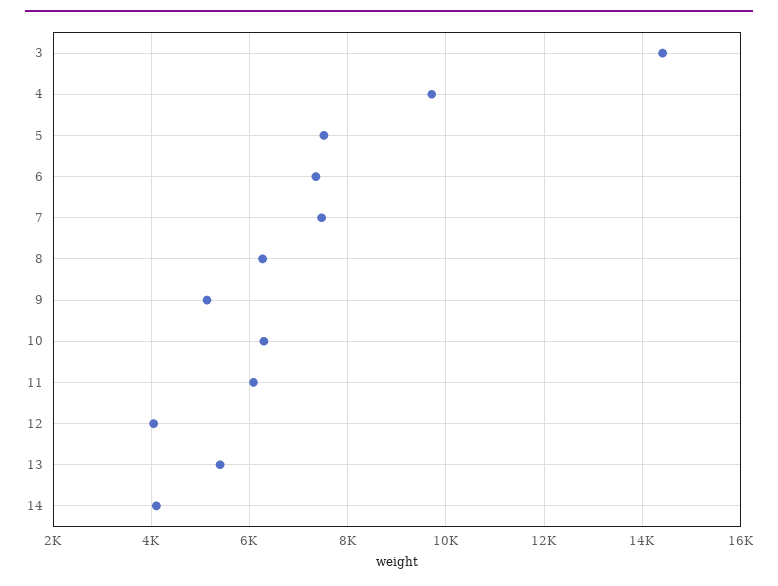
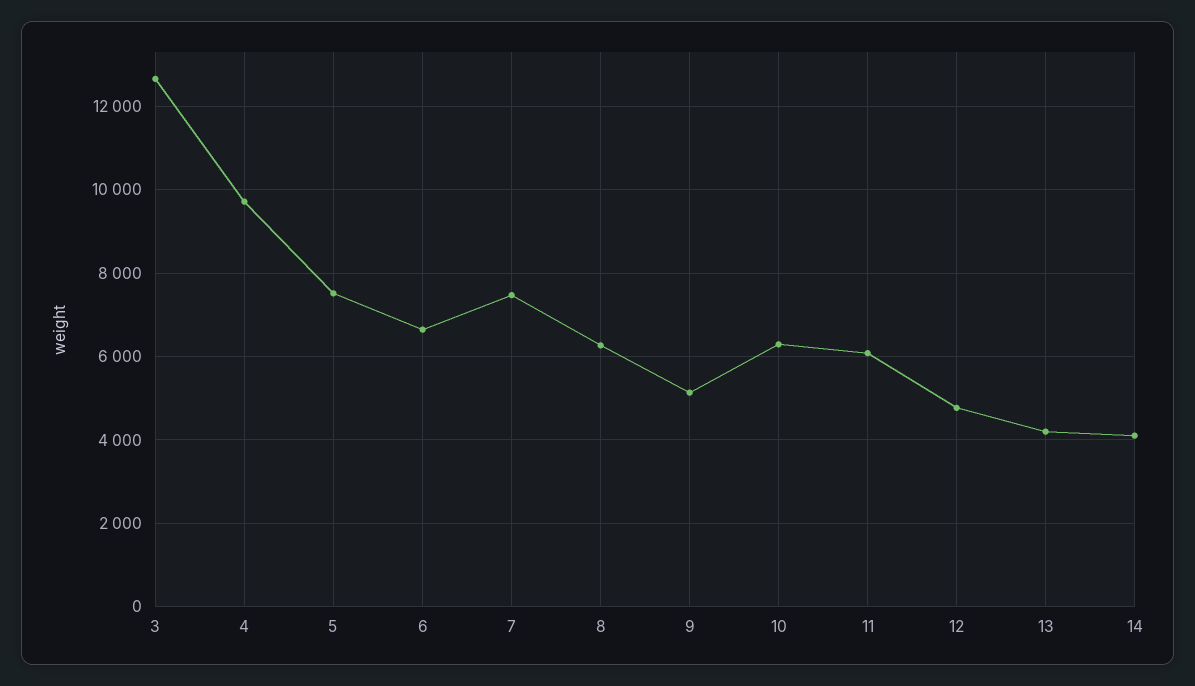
3: 14400 -> 12600
6: 7400 -> 6600
12: 4000 -> 4800
13: 5400 -> 4200

